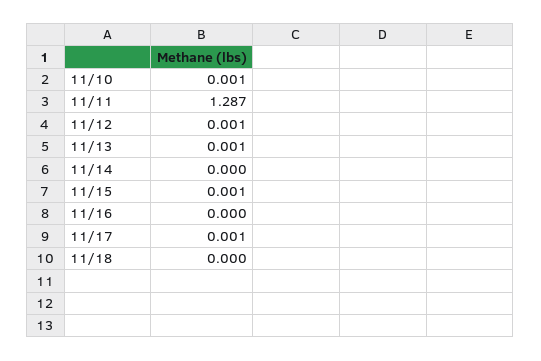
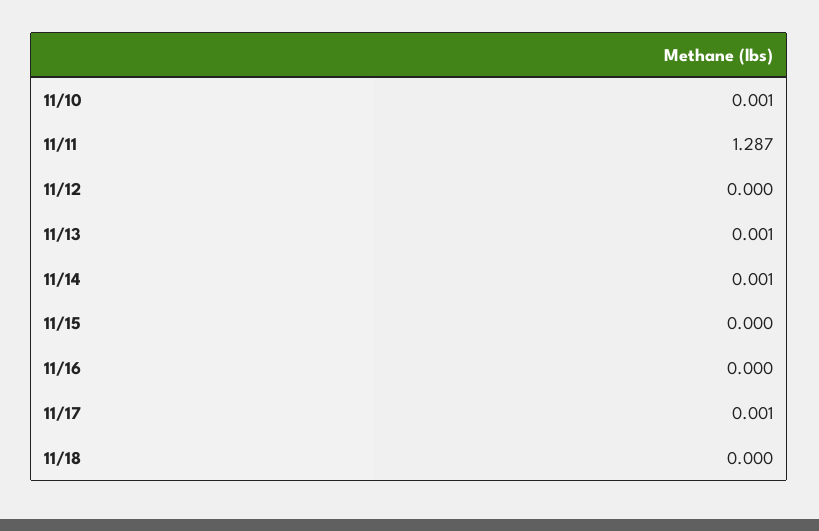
11/12: 0.001 -> 0
11/14: 0 -> 0.001
11/15: 0.001 -> 0

